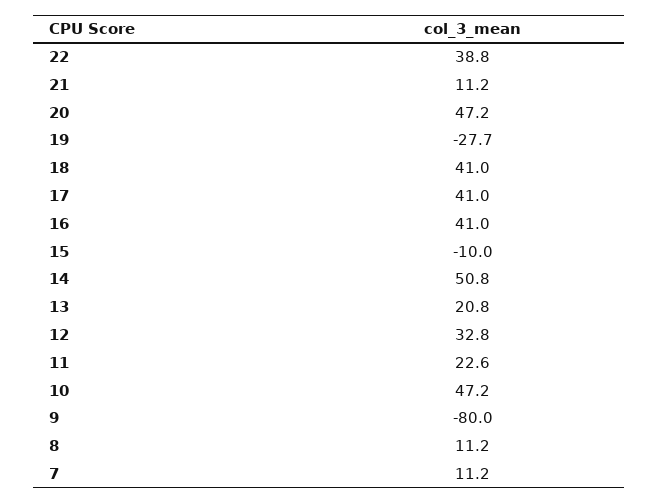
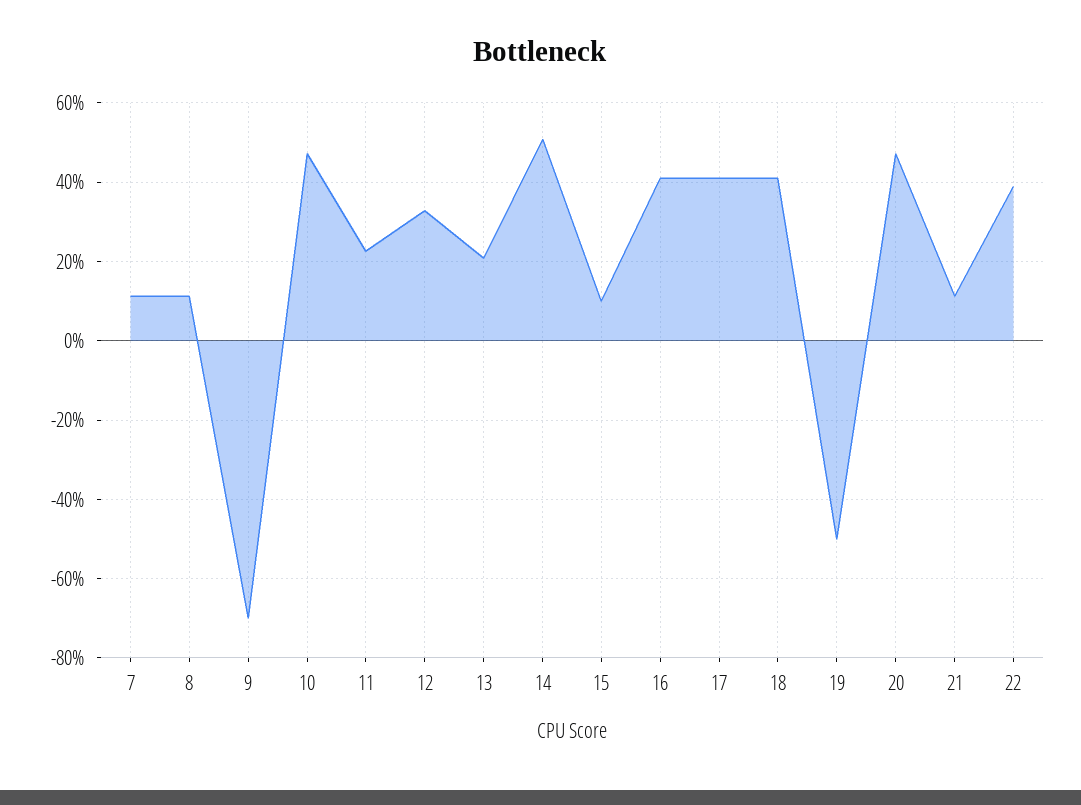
19: -27.7 -> -50
15: -10 -> 10
9: -80 -> -70

